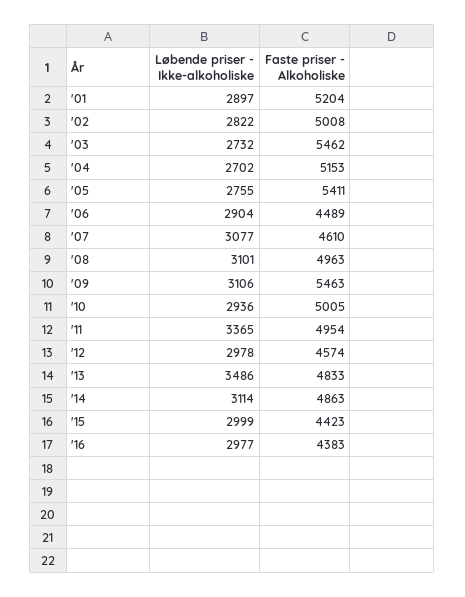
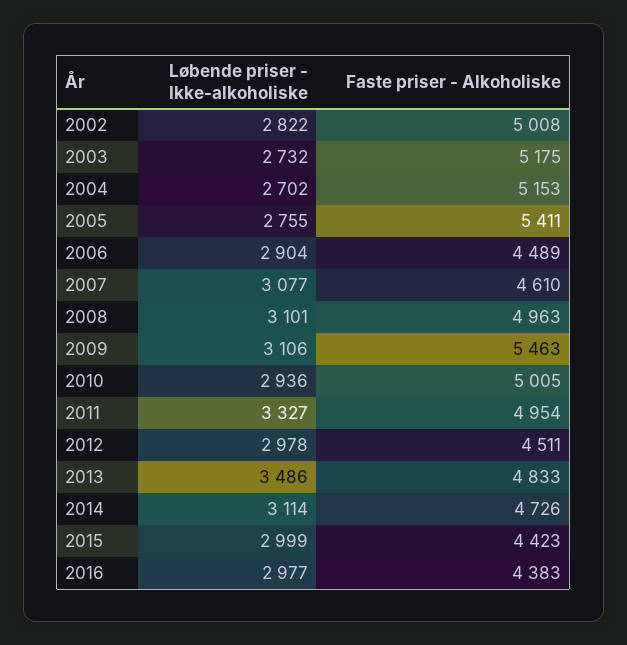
Løbende priser - Ikke-alkoholiske, '01: 2897 -> none
Faste priser - Alkoholiske, '01: 5204 -> none
Faste priser - Alkoholiske, '03: 5462 -> 5175
Løbende priser - Ikke-alkoholiske, '11: 3365 -> 3327
Faste priser - Alkoholiske, '12: 4574 -> 4511
Faste priser - Alkoholiske, '14: 4863 -> 4726

